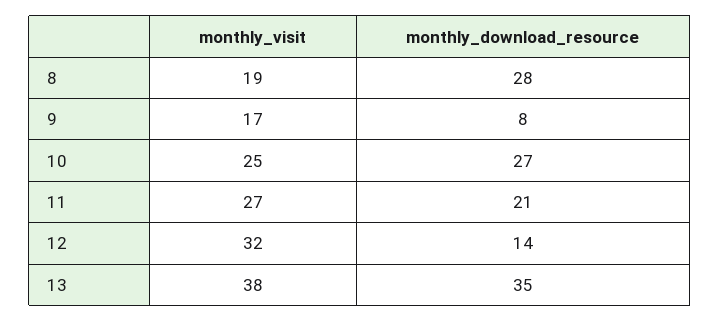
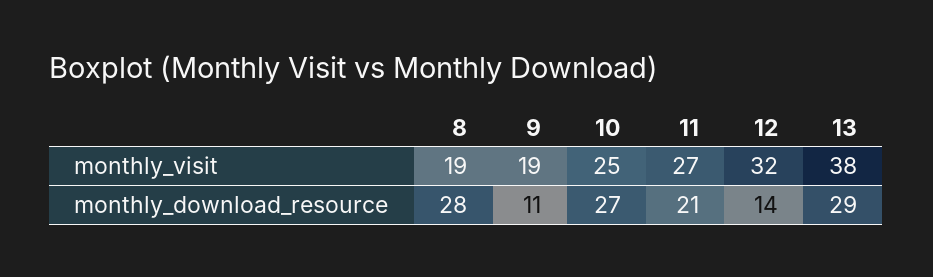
monthly_visit, 9: 17 -> 19
monthly_download_resource, 9: 8 -> 11
monthly_download_resource, 13: 35 -> 29

